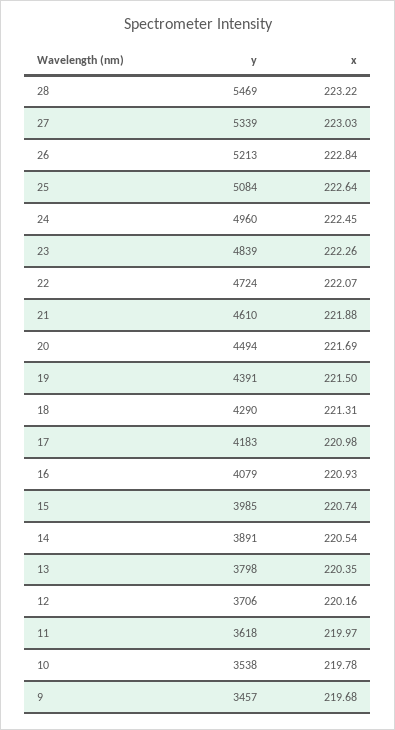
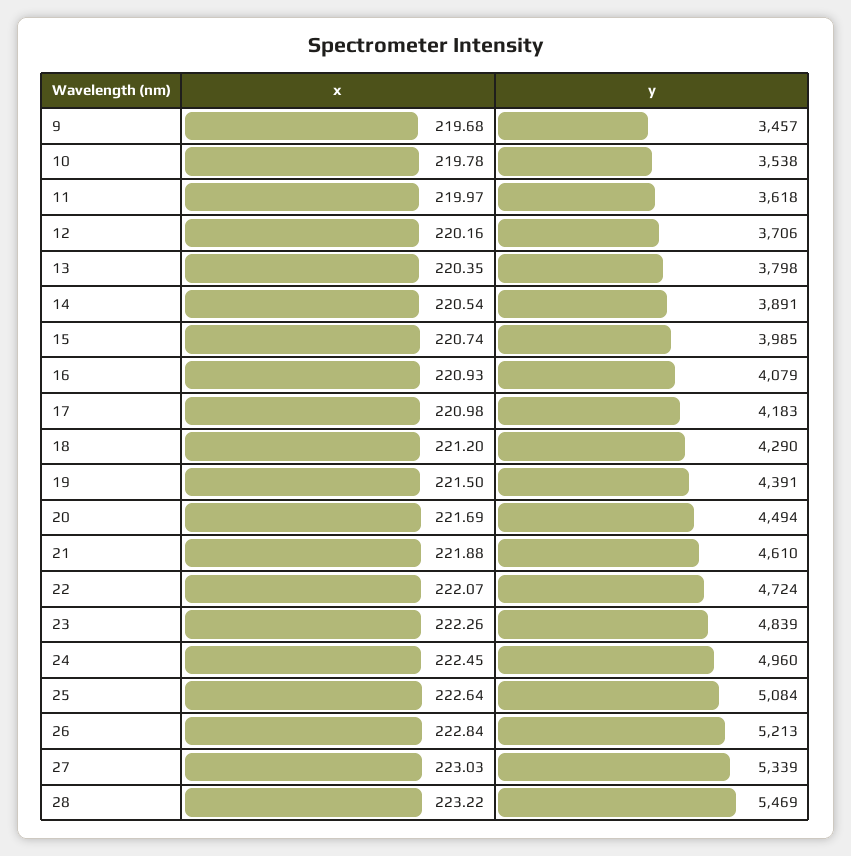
x, 18: 221.31 -> 221.2

